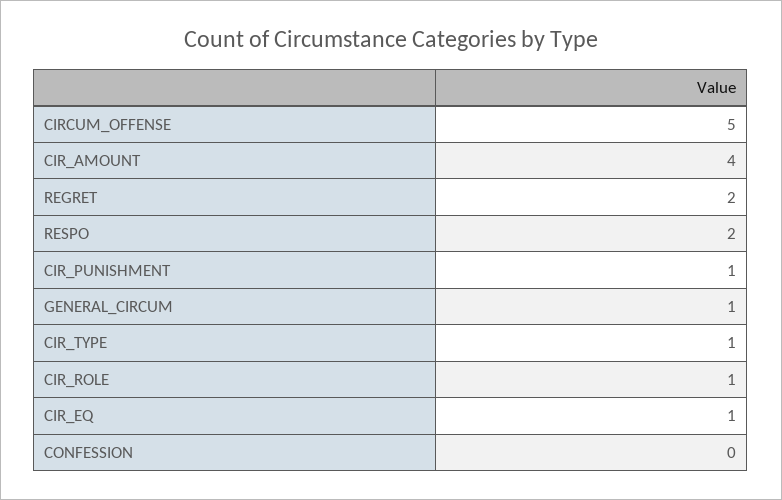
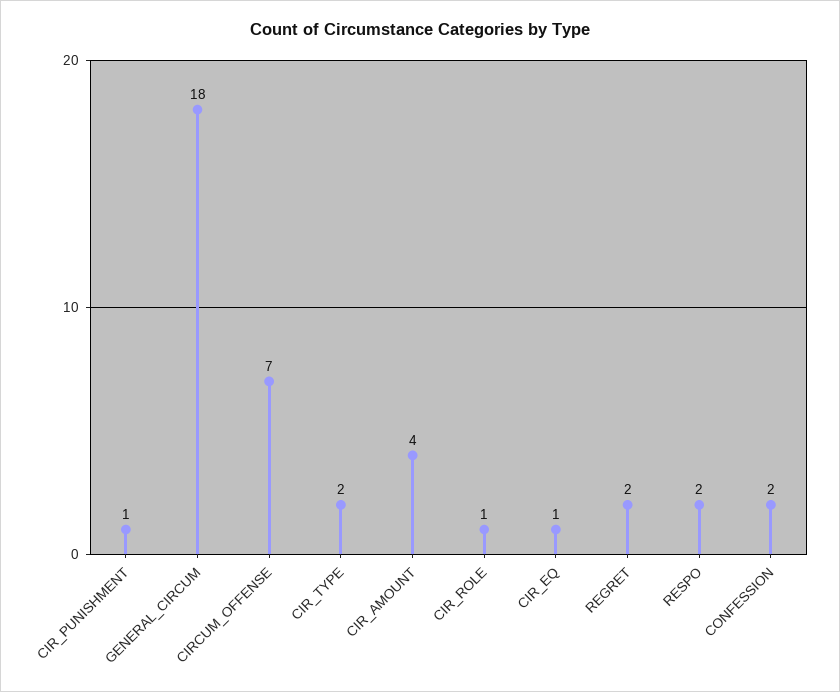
CIRCUM_OFFENSE: 5 -> 7
GENERAL_CIRCUM: 1 -> 18
CIR_TYPE: 1 -> 2
CONFESSION: 0 -> 2

